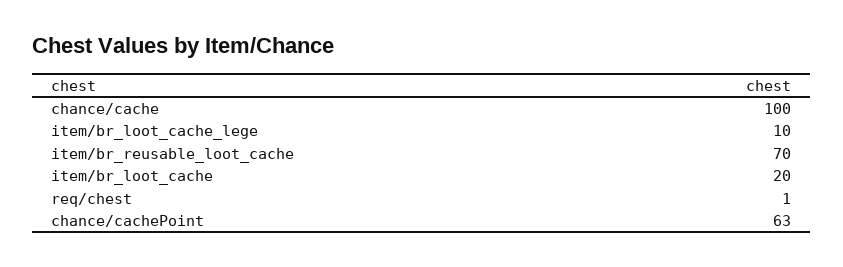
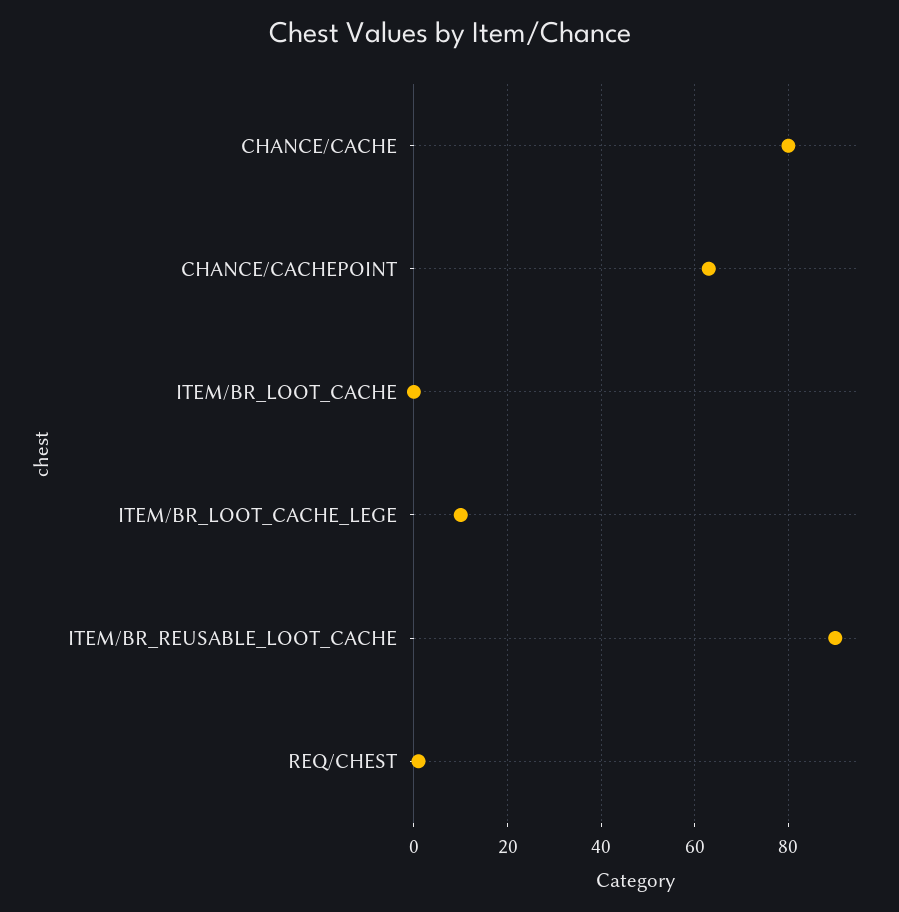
chance/cache: 100 -> 80
item/br_reusable_loot_cache: 70 -> 90
item/br_loot_cache: 20 -> 0

